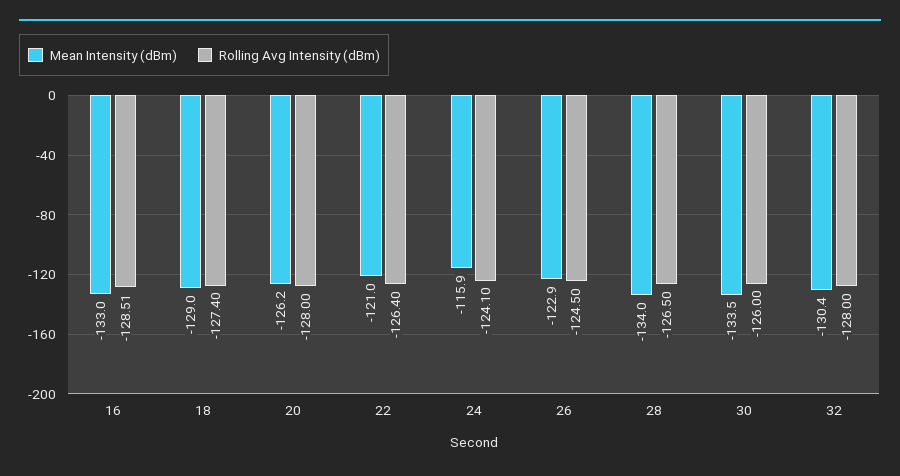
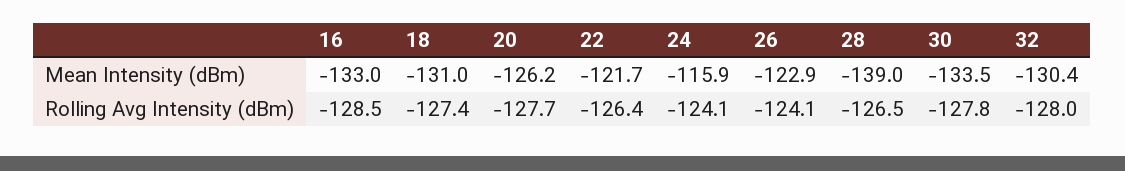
Mean Intensity (dBm), 18: -129 -> -131
Rolling Avg Intensity (dBm), 20: -128 -> -127.7
Mean Intensity (dBm), 22: -121 -> -121.7
Rolling Avg Intensity (dBm), 26: -124.5 -> -124.1
Mean Intensity (dBm), 28: -134 -> -139
Rolling Avg Intensity (dBm), 30: -126 -> -127.8

